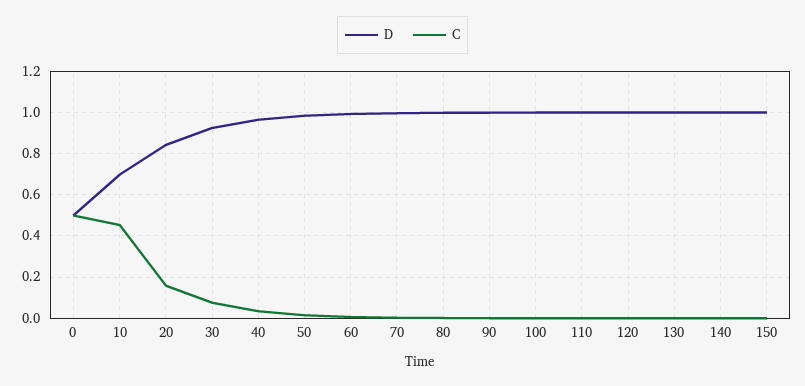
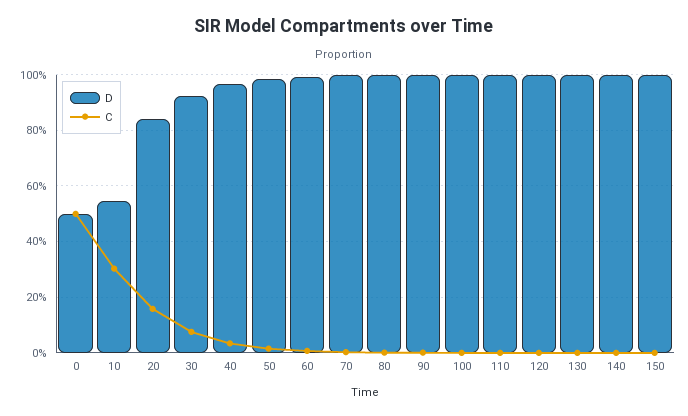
D, 10: 0.7 -> 0.55
C, 10: 0.45 -> 0.3

